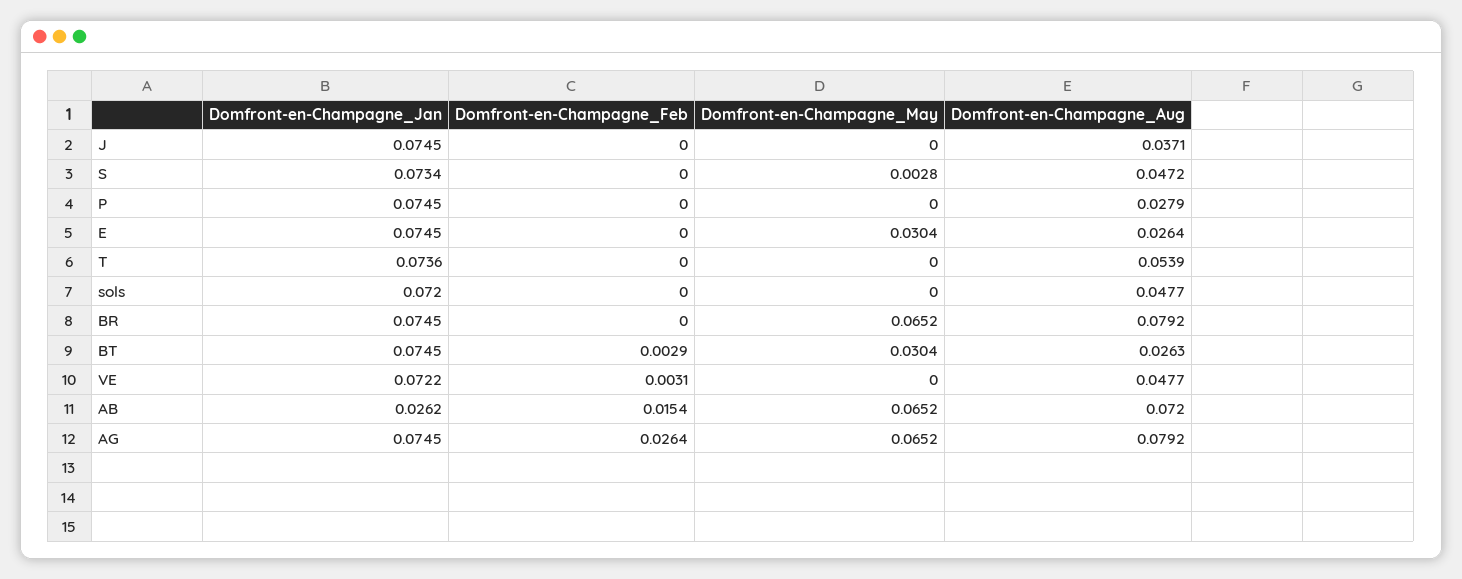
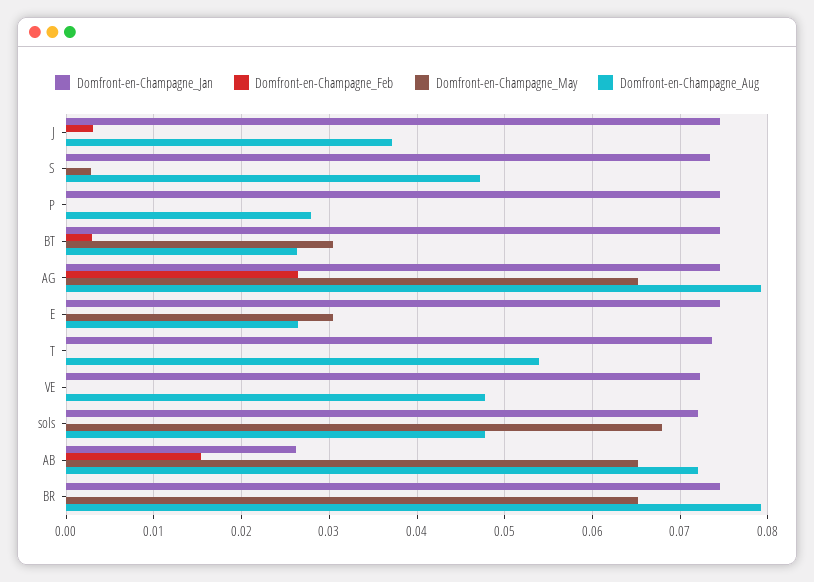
Domfront-en-Champagne_Feb, J: 0 -> 0.003
Domfront-en-Champagne_May, sols: 0 -> 0.068
Domfront-en-Champagne_Feb, VE: 0.0031 -> 0

